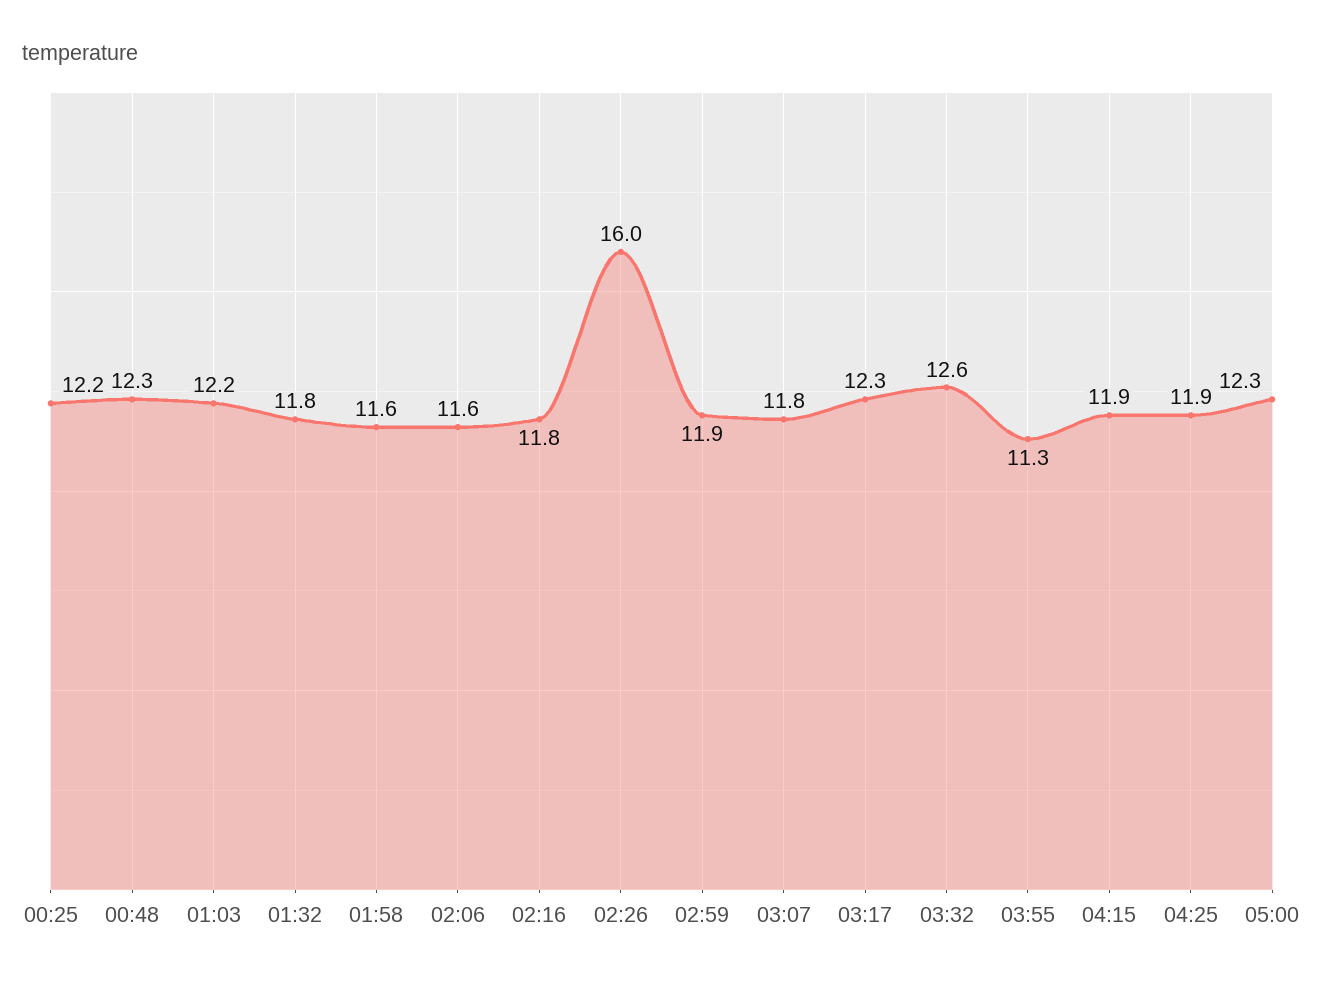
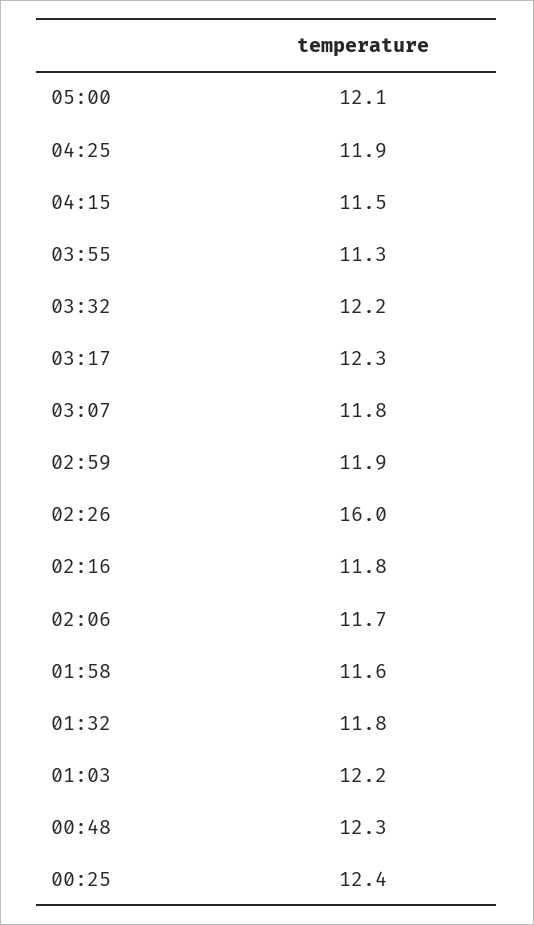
00:25: 12.2 -> 12.4
02:06: 11.6 -> 11.7
03:32: 12.6 -> 12.2
04:15: 11.9 -> 11.5
05:00: 12.3 -> 12.1

